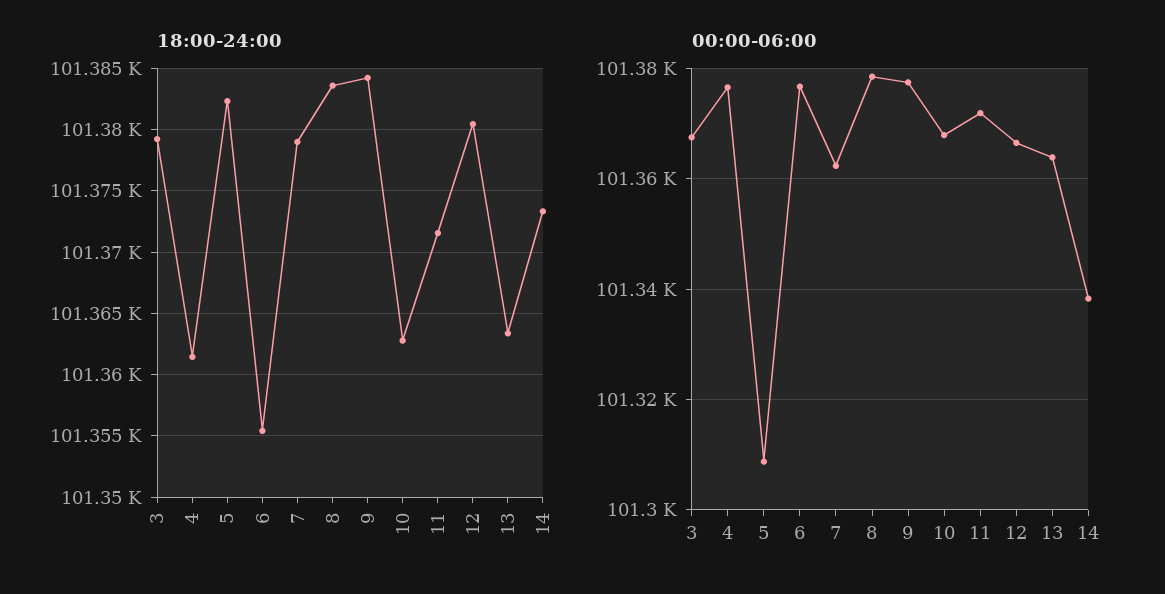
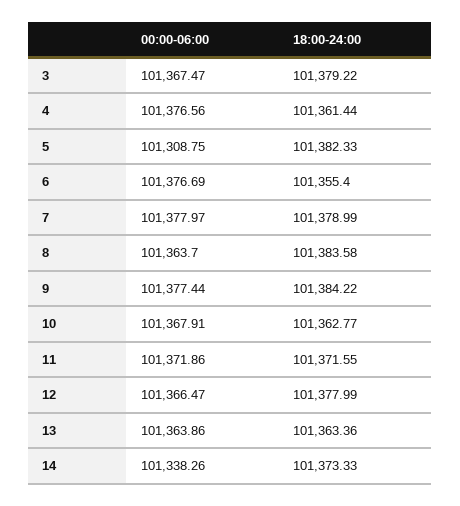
18:00-24:00, 12: 101380.5 -> 101377.99
00:00-06:00, 7: 101362 -> 101377.97
00:00-06:00, 8: 101378 -> 101363.7

